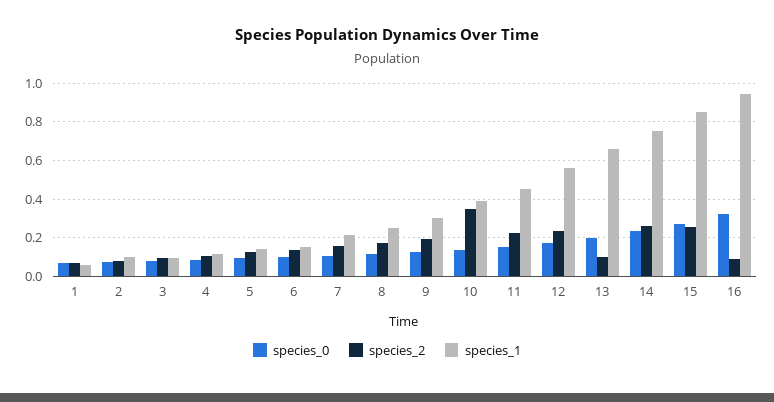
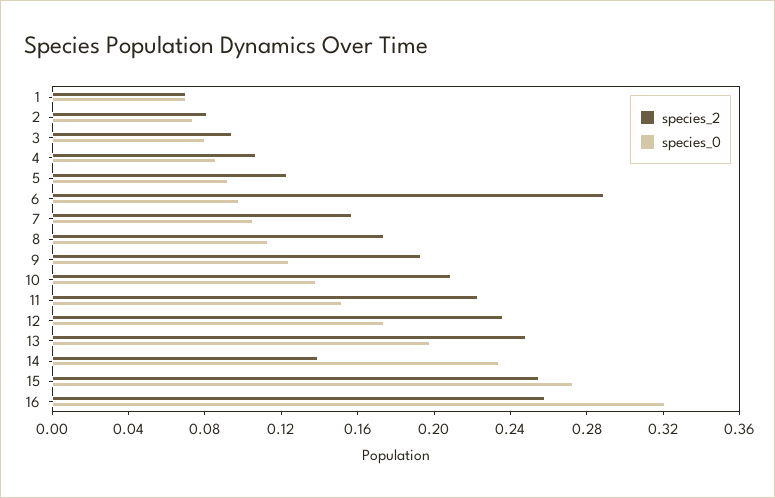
species_1, 1: 0.05 -> none
species_1, 2: 0.1 -> none
species_1, 3: 0.1 -> none
species_1, 4: 0.1 -> none
species_1, 5: 0.15 -> none
species_2, 6: 0.15 -> 0.29
species_1, 6: 0.15 -> none
species_1, 7: 0.2 -> none
species_1, 8: 0.25 -> none
species_1, 9: 0.3 -> none
species_2, 10: 0.35 -> 0.21
species_1, 10: 0.4 -> none
species_1, 11: 0.45 -> none
species_1, 12: 0.55 -> none
species_2, 13: 0.1 -> 0.25
species_1, 13: 0.65 -> none
species_2, 14: 0.25 -> 0.14
species_1, 14: 0.75 -> none
species_1, 15: 0.85 -> none
species_2, 16: 0.1 -> 0.26
species_1, 16: 0.95 -> none

